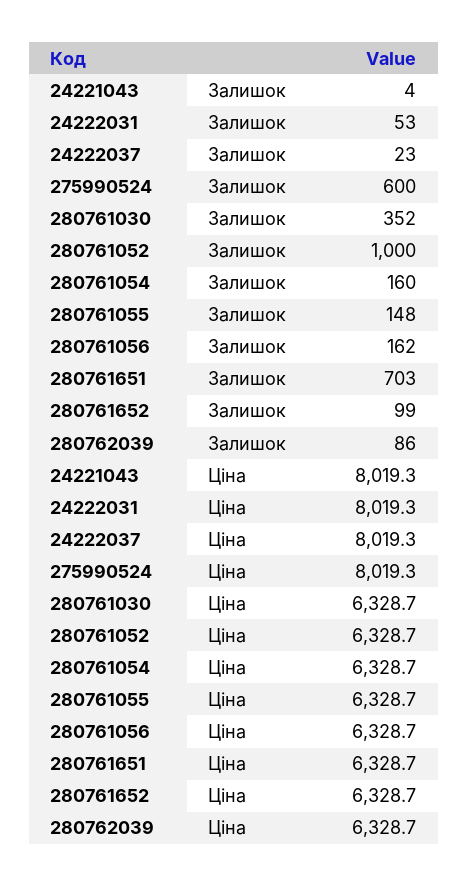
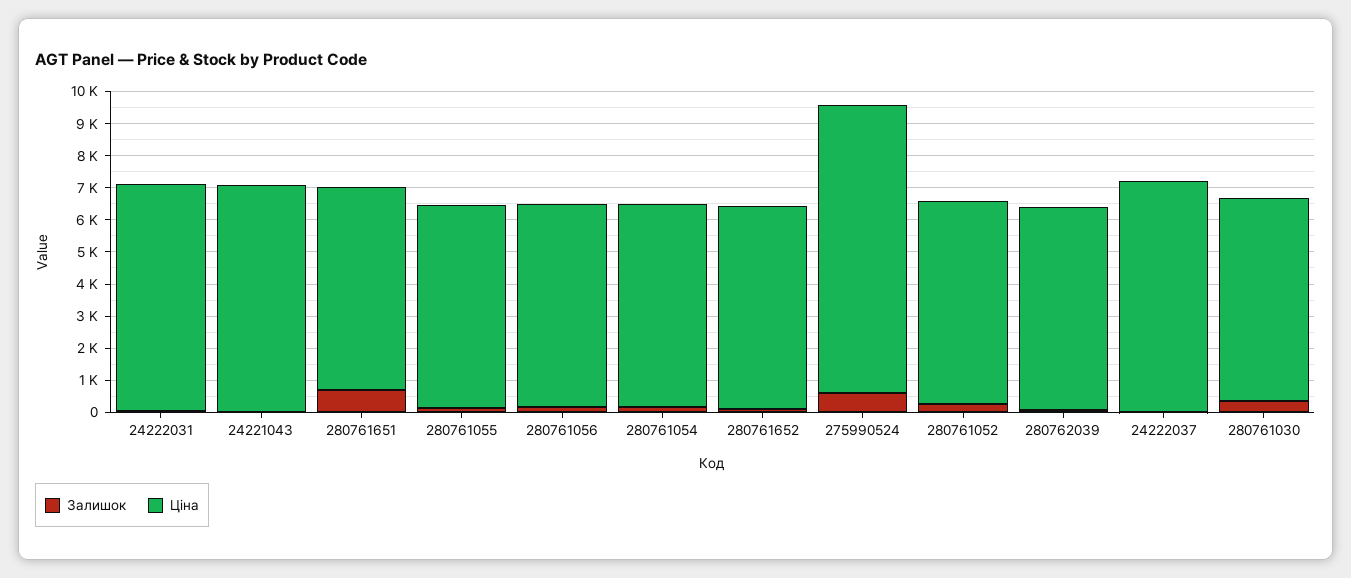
Залишок, 280761052: 1000 -> 250
Ціна, 24221043: 8019.3 -> 7000
Ціна, 24222031: 8019.3 -> 7000
Ціна, 24222037: 8019.3 -> 7250
Ціна, 275990524: 8019.3 -> 9000

